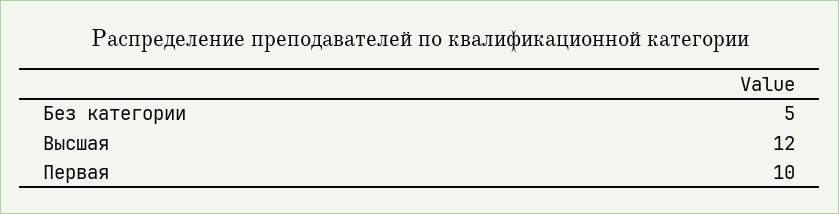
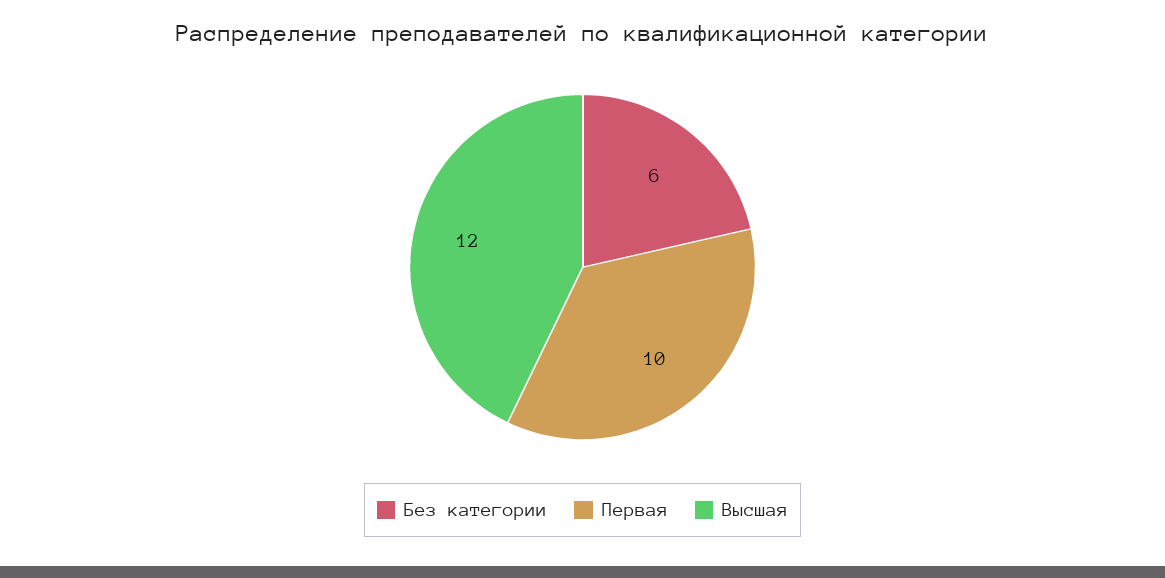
Без категории: 5 -> 6

